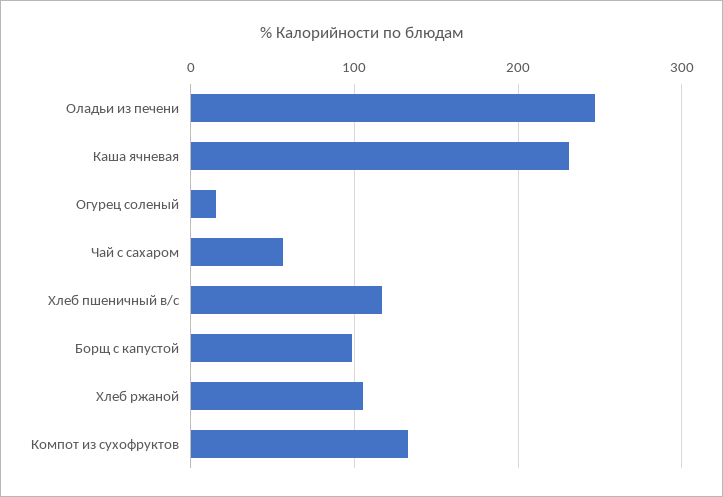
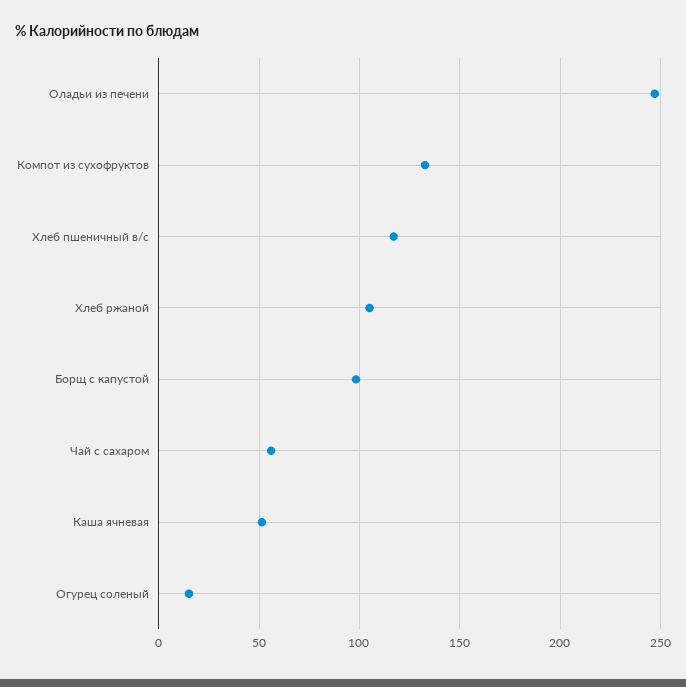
Каша ячневая: 230 -> 50

